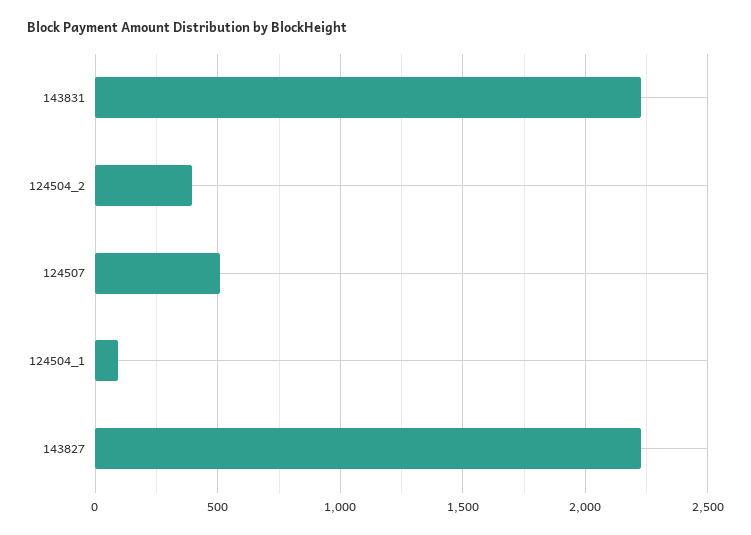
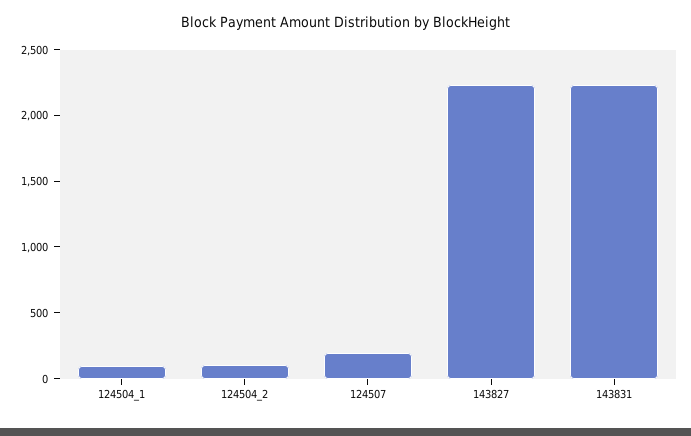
124504_2: 400 -> 100
124507: 500 -> 200

